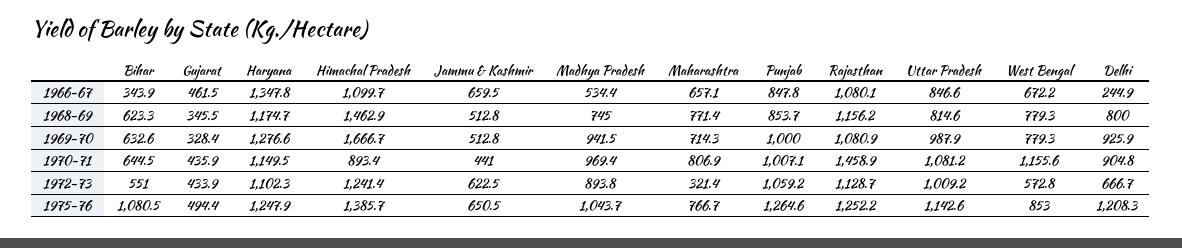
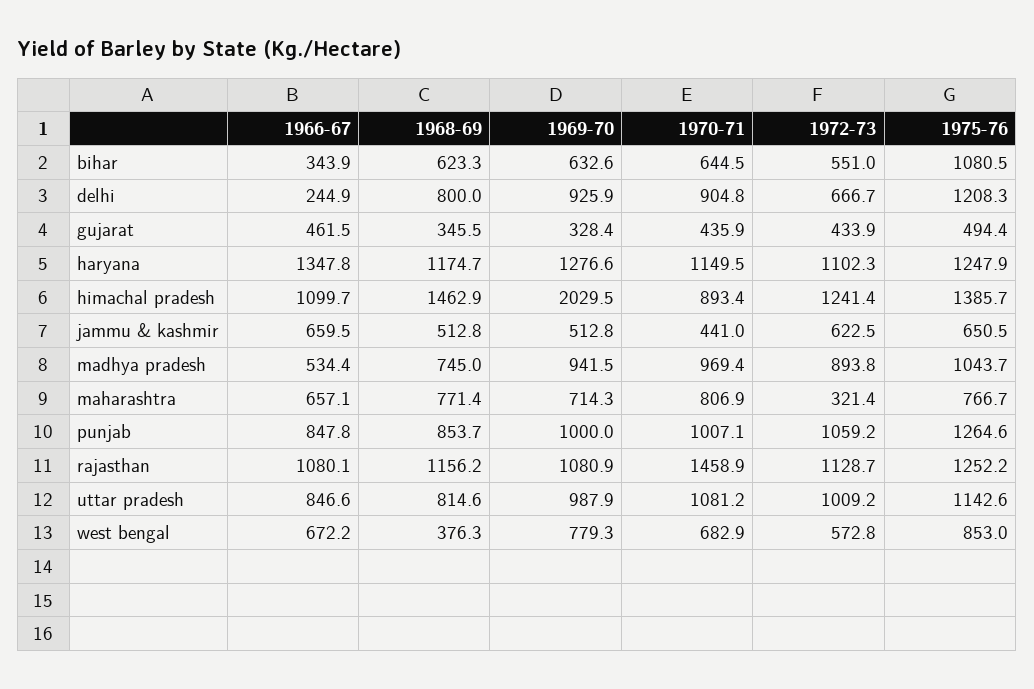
West Bengal, 1968-69: 779.3 -> 376.3
Himachal Pradesh, 1969-70: 1666.7 -> 2029.5
West Bengal, 1970-71: 1155.6 -> 682.9

